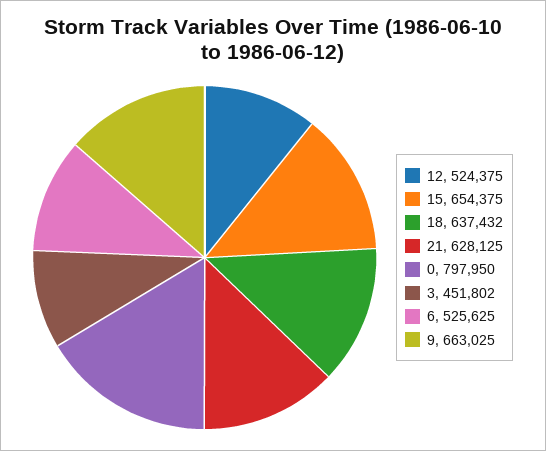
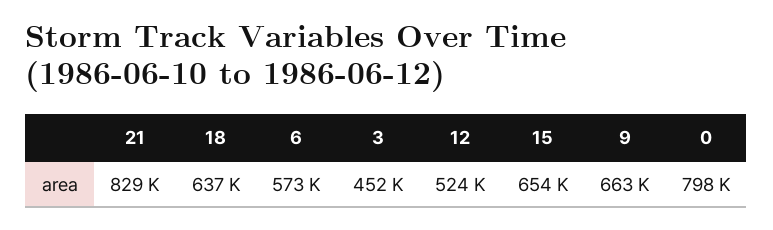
21: 628125 -> 829000
6: 525625 -> 573000

